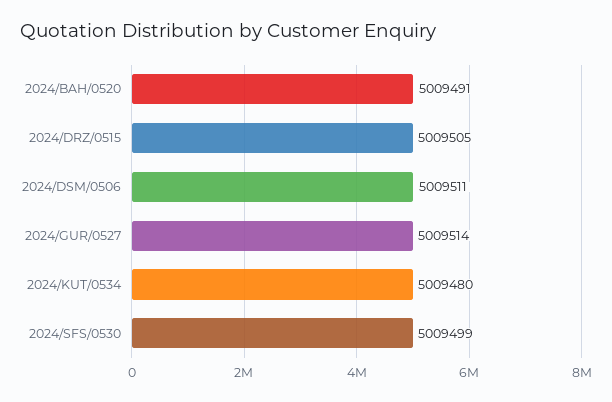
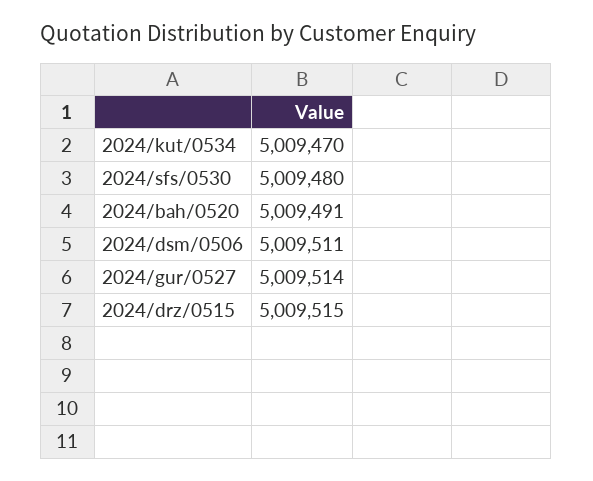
2024/DRZ/0515: 5009505 -> 5009515
2024/KUT/0534: 5009480 -> 5009470
2024/SFS/0530: 5009499 -> 5009480

